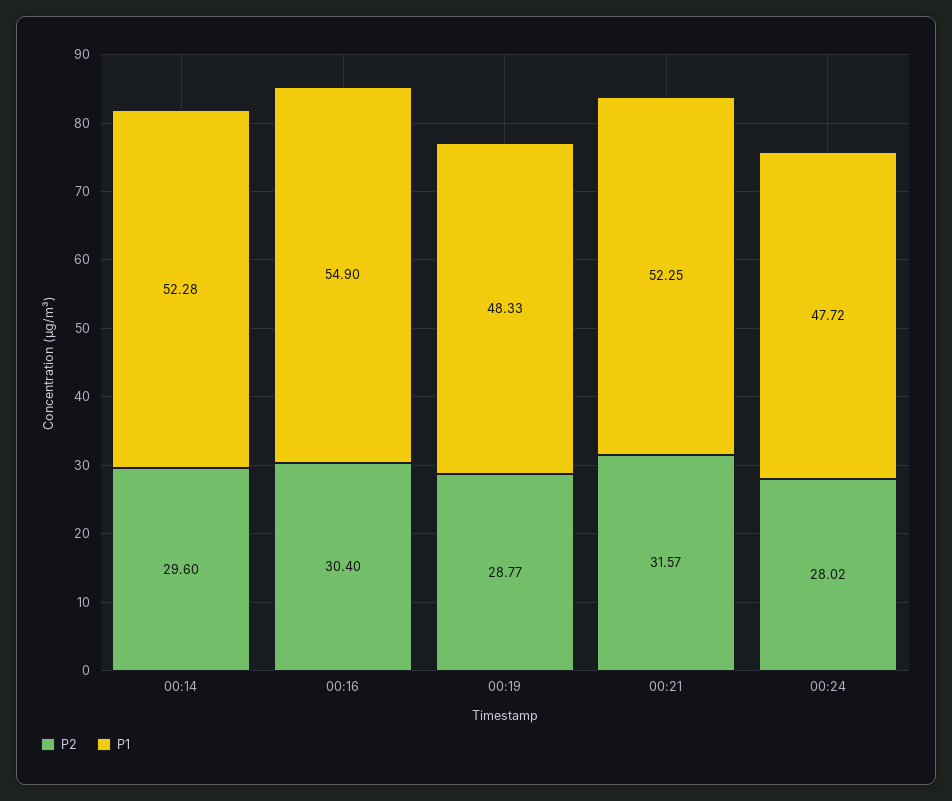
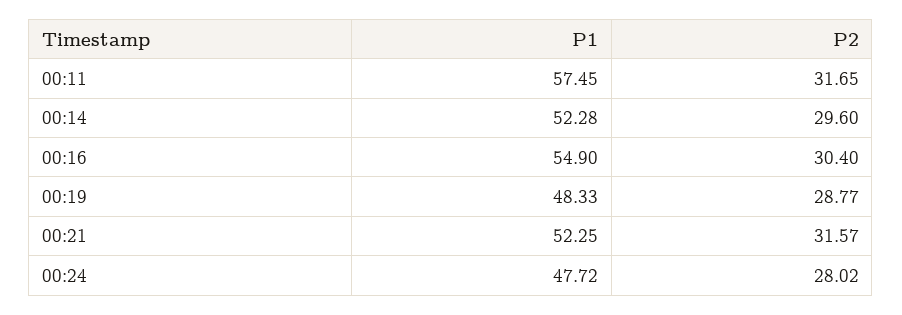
P1, 00:11: none -> 57.45
P2, 00:11: none -> 31.65

